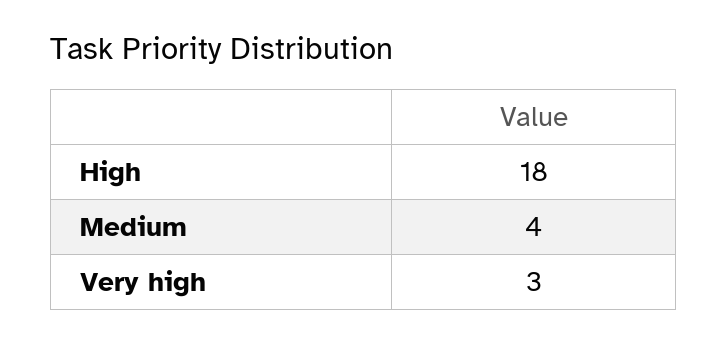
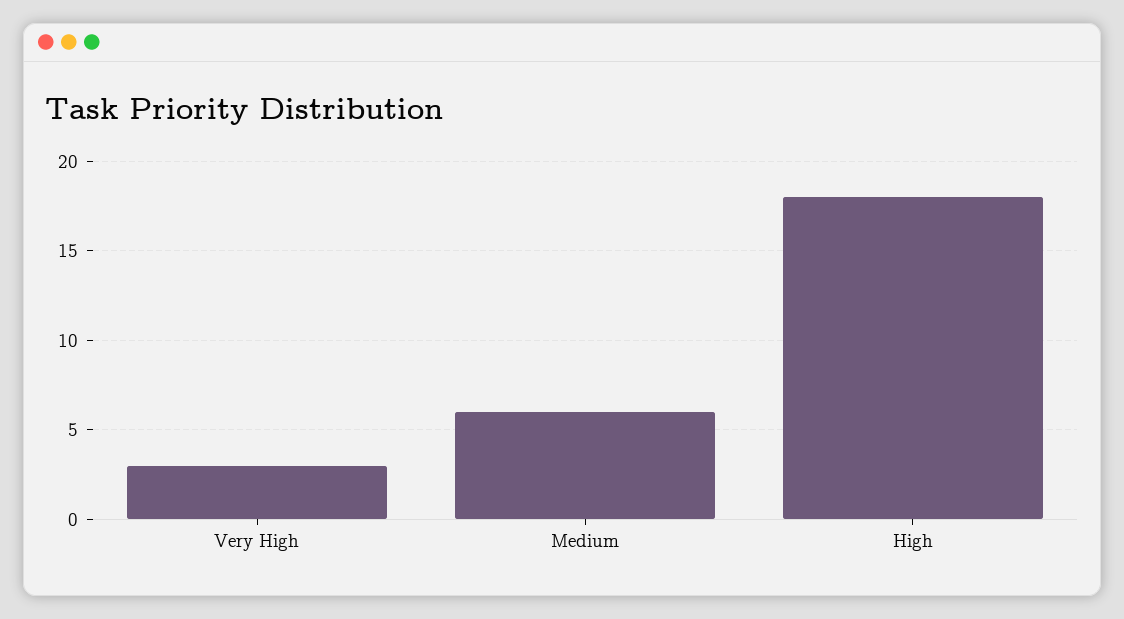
Medium: 4 -> 6

